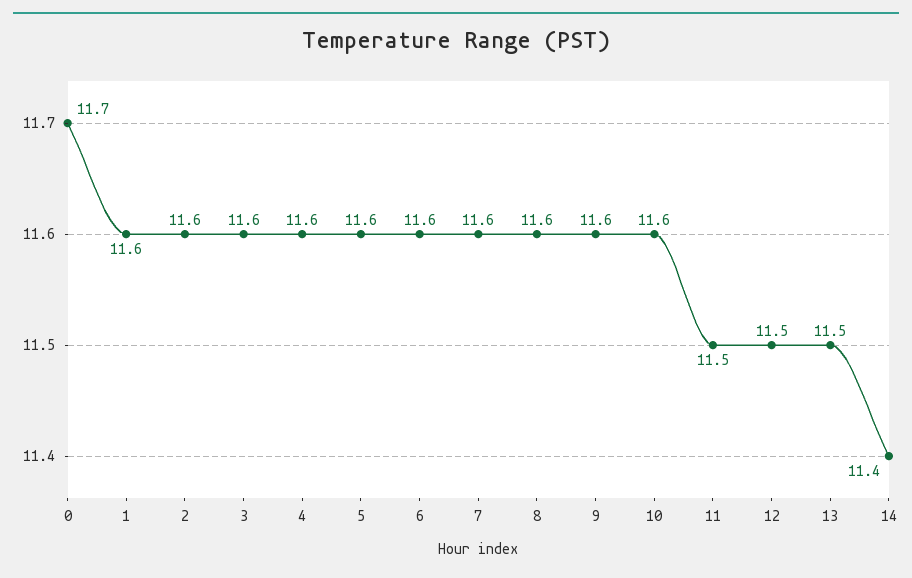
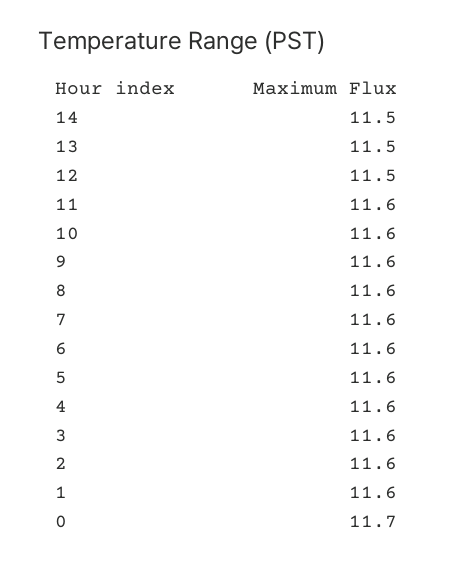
11: 11.5 -> 11.6
14: 11.4 -> 11.5

